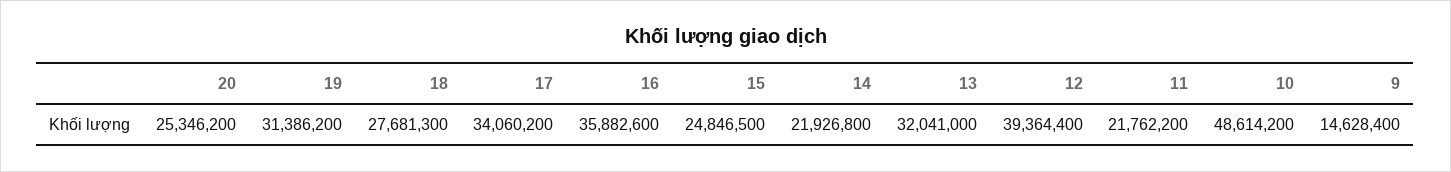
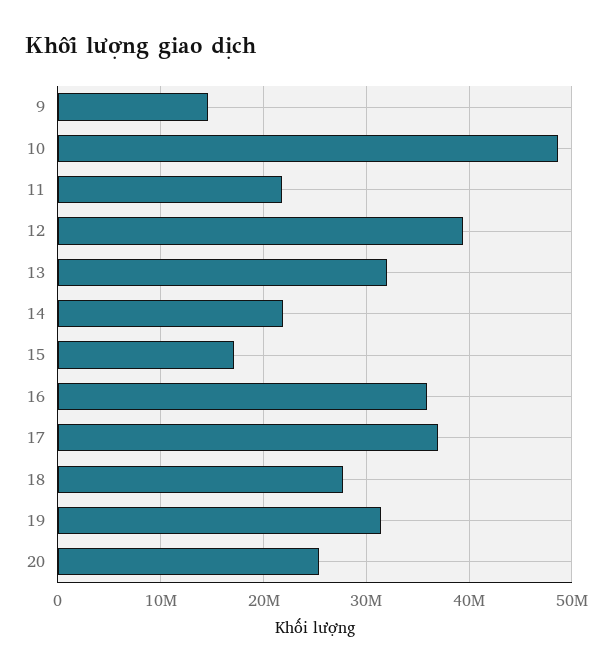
17: 34060200 -> 37000000
15: 24846500 -> 17000000

